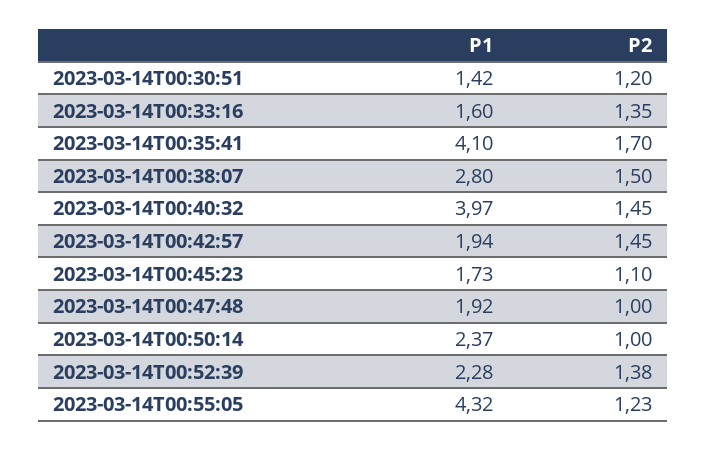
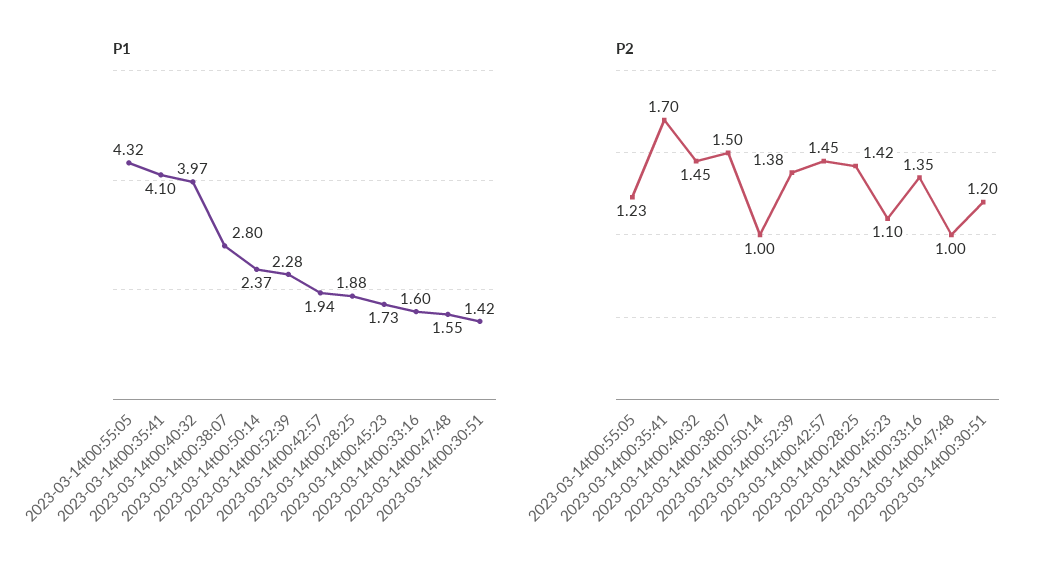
P1, 2023-03-14T00:47:48: 1.92 -> 1.55
P1, 2023-03-14t00:28:25: none -> 1.88
P2, 2023-03-14t00:28:25: none -> 1.42

